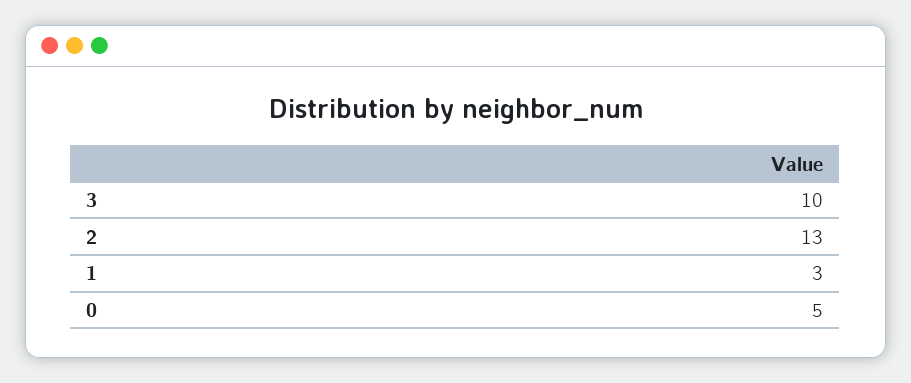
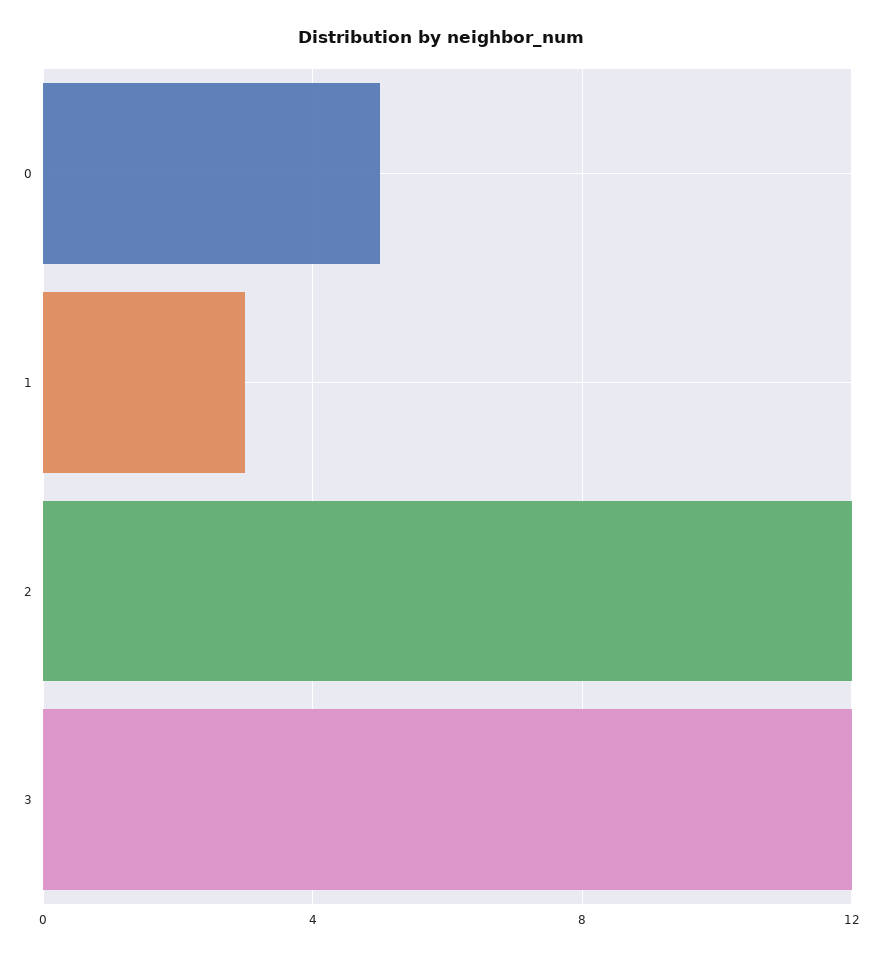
3: 10 -> 12
2: 13 -> 12

